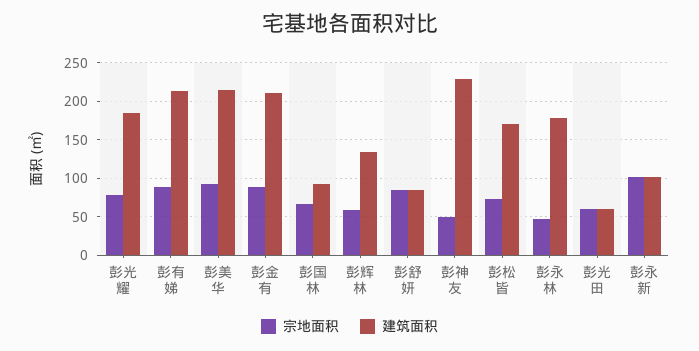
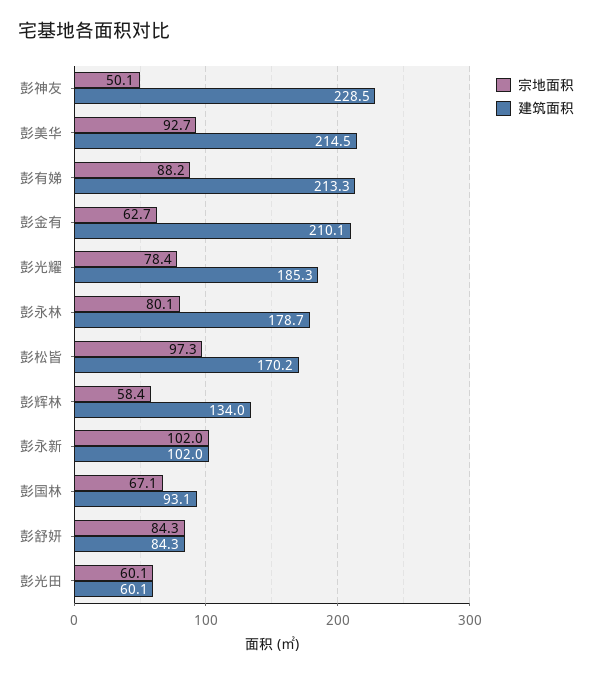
宗地面积, 彭金有: 90 -> 62.7
宗地面积, 彭松皆: 70 -> 97.3
宗地面积, 彭永林: 50 -> 80.1

